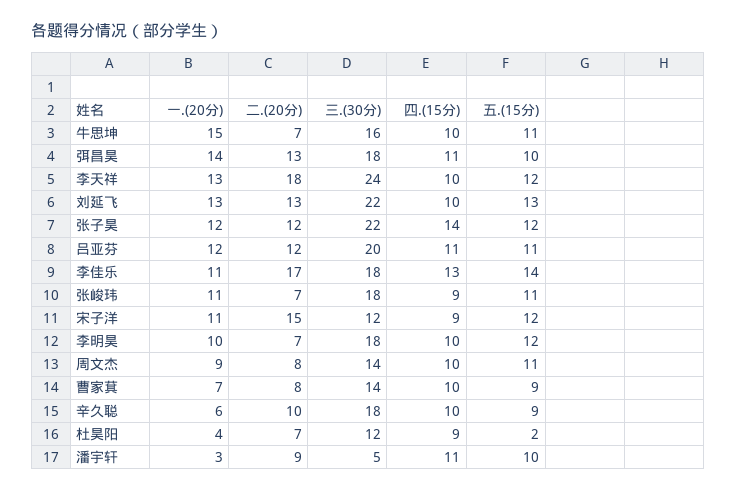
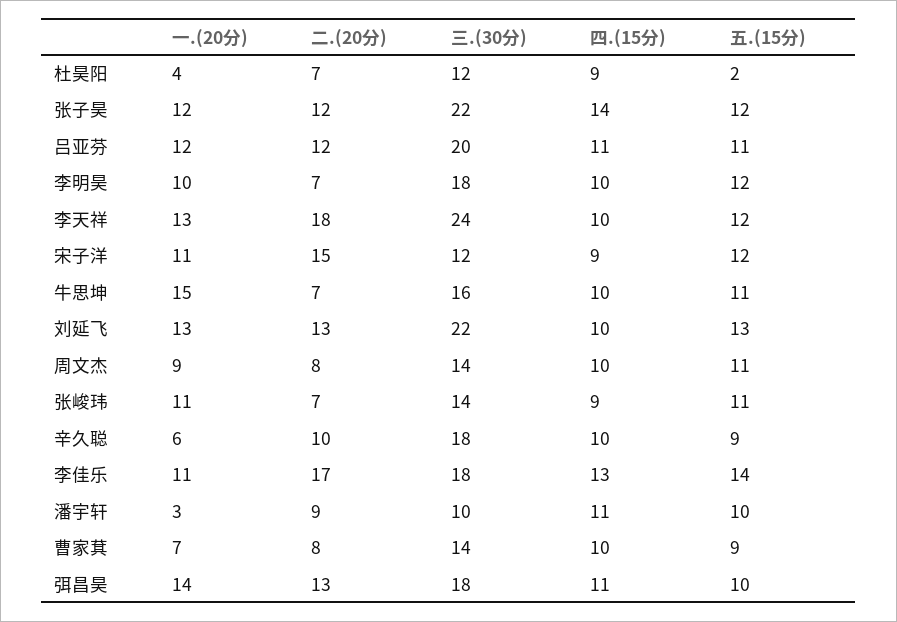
三.(30分), 张峻玮: 18 -> 14
三.(30分), 潘宇轩: 5 -> 10

